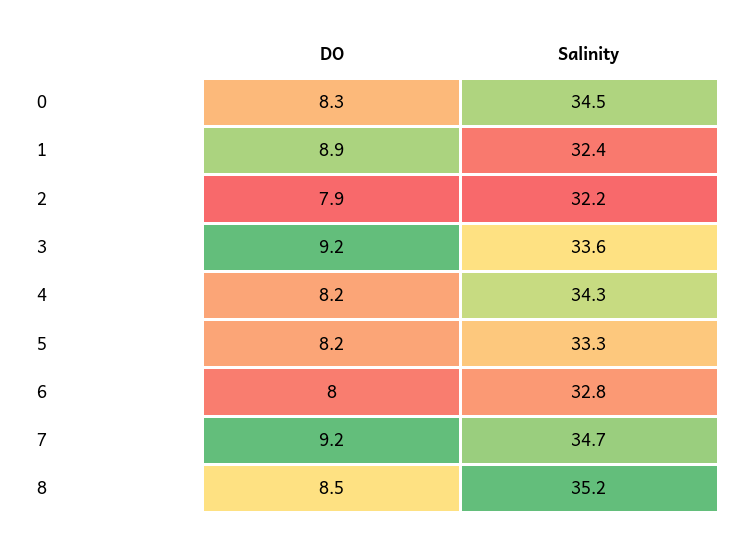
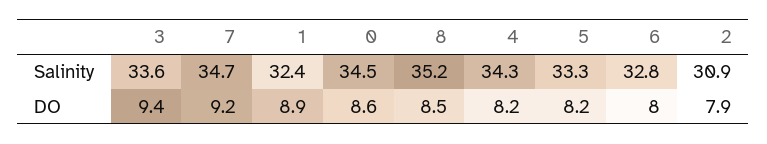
DO, 0: 8.3 -> 8.6
Salinity, 2: 32.2 -> 30.9
DO, 3: 9.2 -> 9.4

